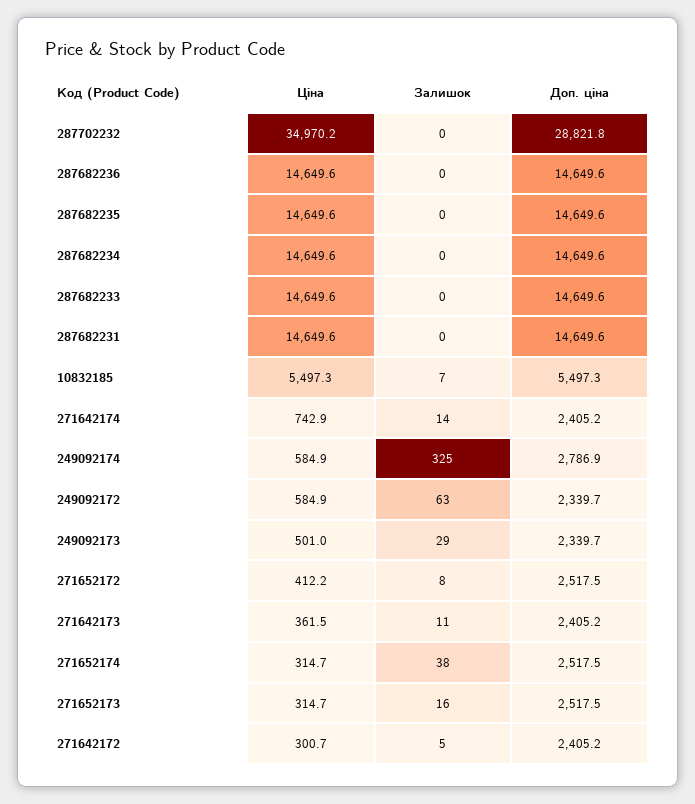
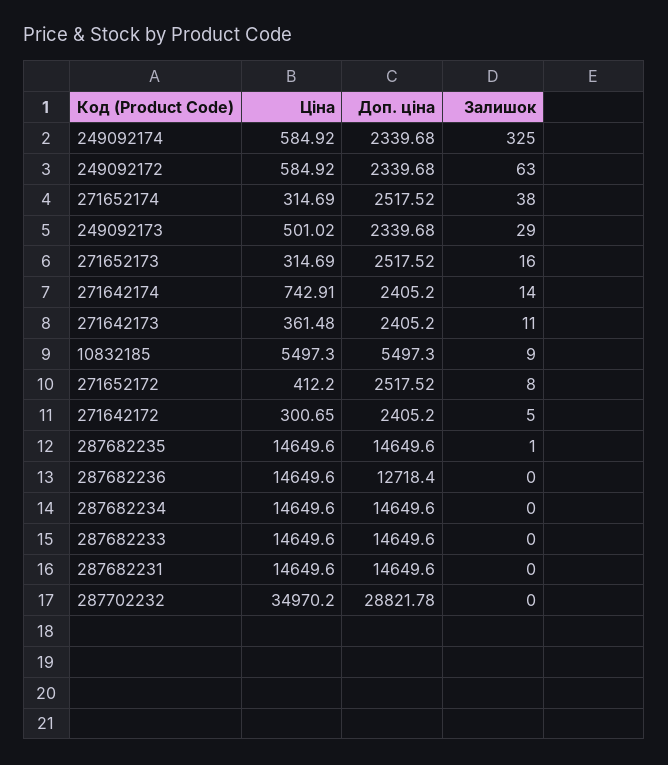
Доп. ціна, 287682236: 14649.6 -> 12718.4
Залишок, 287682235: 0 -> 1
Залишок, 10832185: 7 -> 9
Доп. ціна, 249092174: 2786.9 -> 2339.68

